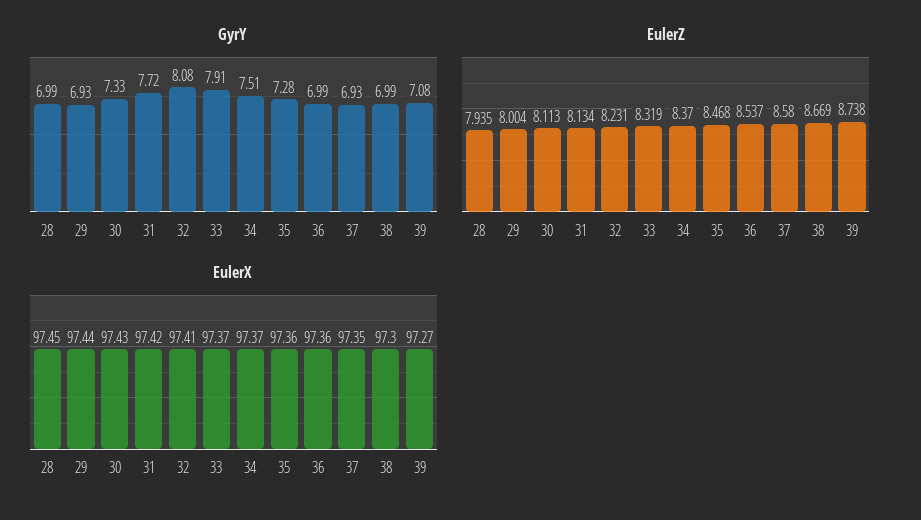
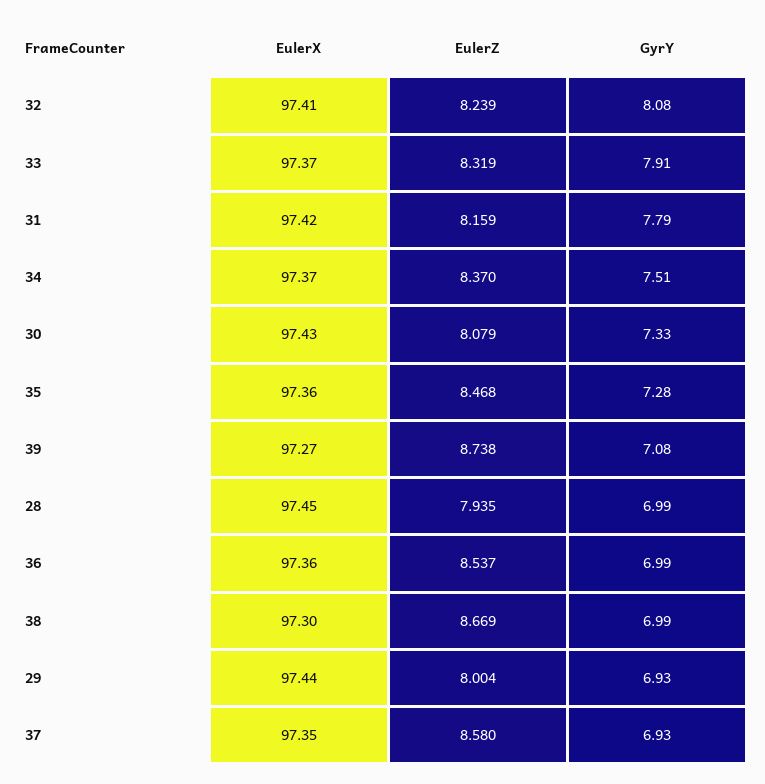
GyrY, 31: 7.72 -> 7.79
EulerZ, 30: 8.113 -> 8.079
EulerZ, 31: 8.134 -> 8.159
EulerZ, 32: 8.231 -> 8.239

